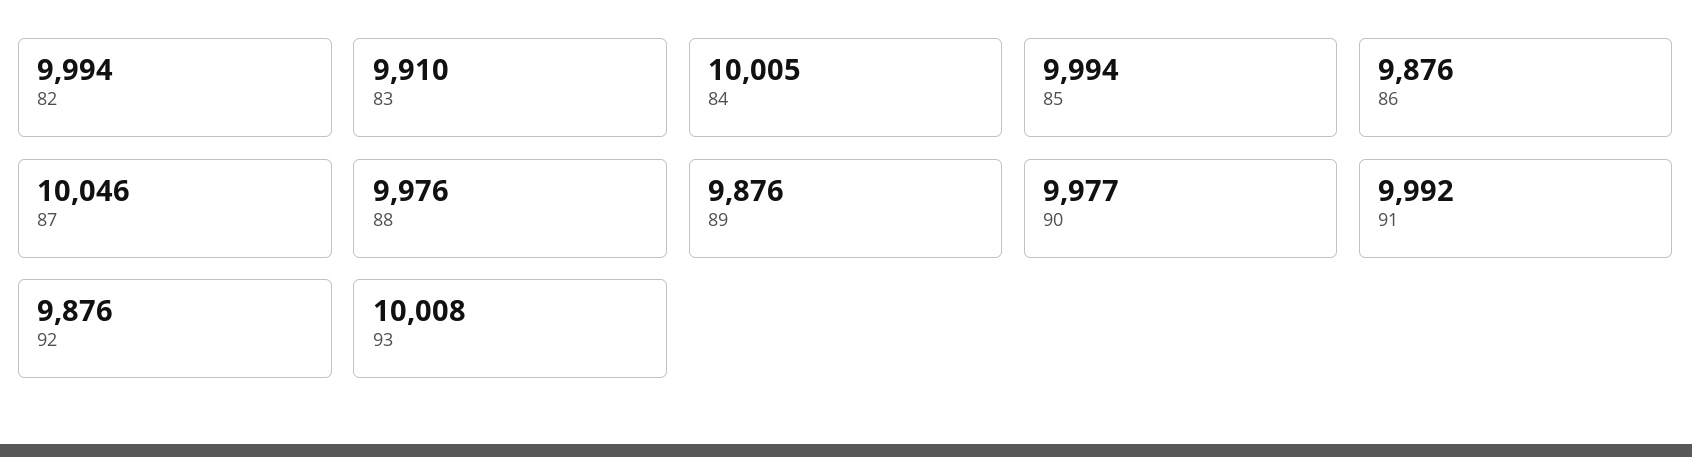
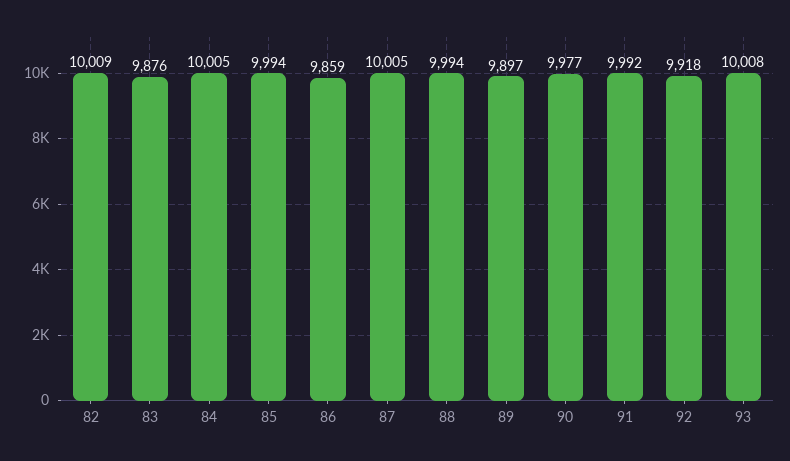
82: 9994 -> 10009
83: 9910 -> 9876
86: 9876 -> 9859
87: 10046 -> 10005
88: 9976 -> 9994
89: 9876 -> 9897
92: 9876 -> 9918

